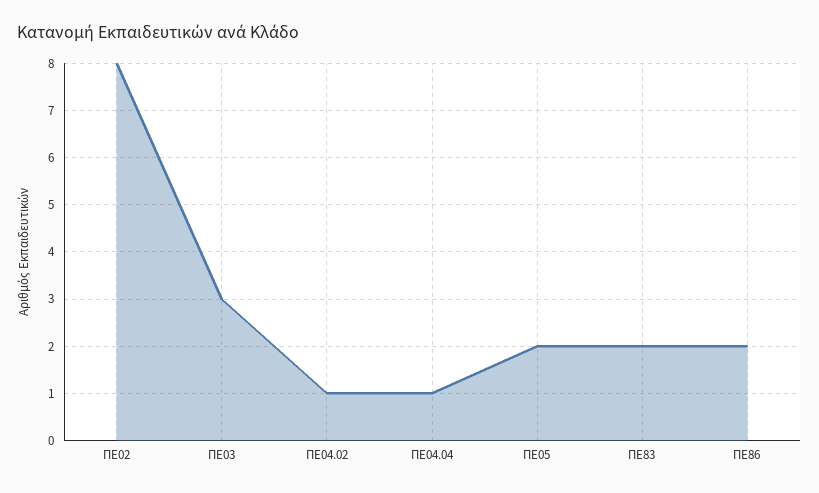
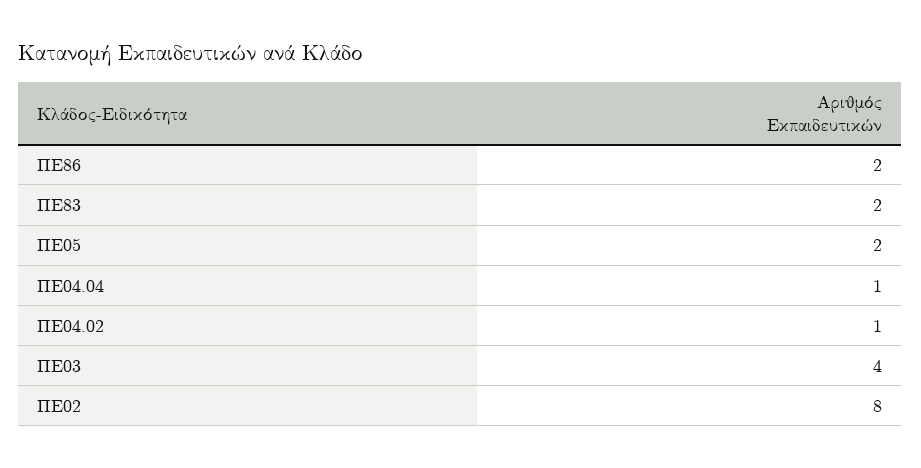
ΠΕ03: 3 -> 4

